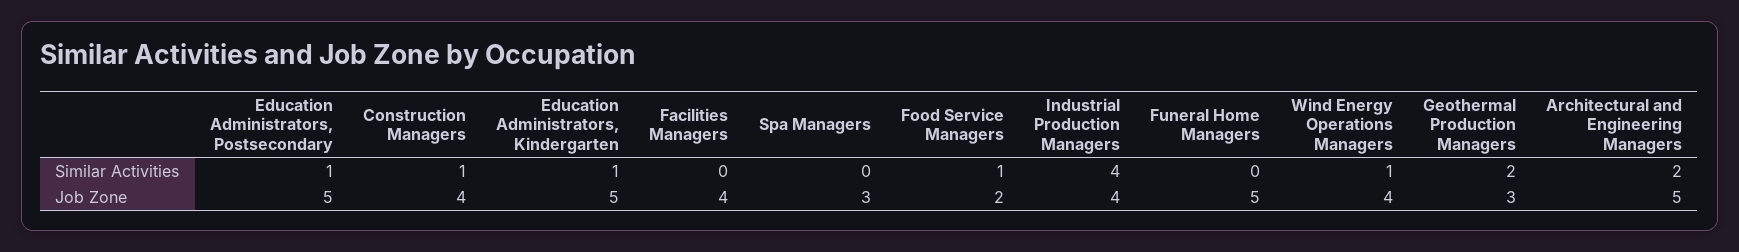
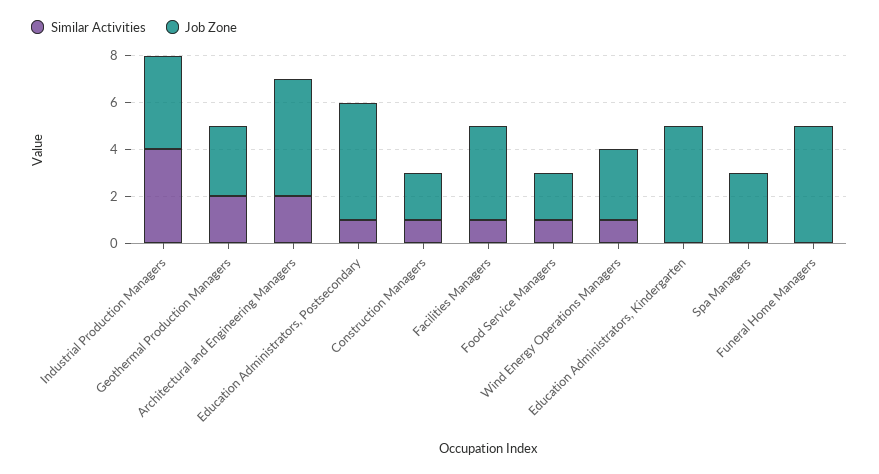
Similar Activities, Education Administrators, Kindergarten: 1 -> 0
Similar Activities, Facilities Managers: 0 -> 1
Job Zone, Construction Managers: 4 -> 2
Job Zone, Wind Energy Operations Managers: 4 -> 3

